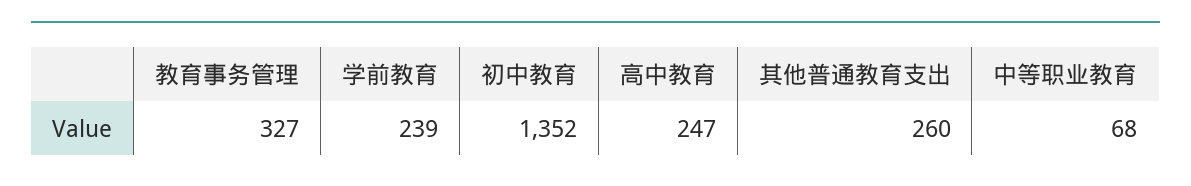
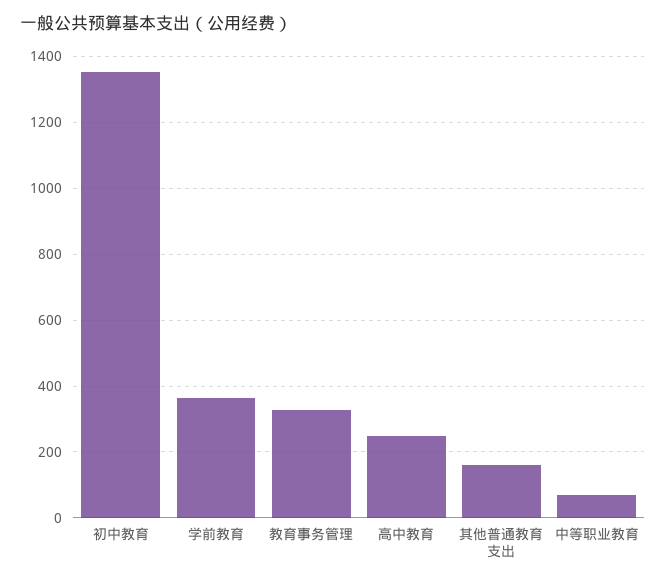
学前教育: 239 -> 360
其他普通教育支出: 260 -> 160

